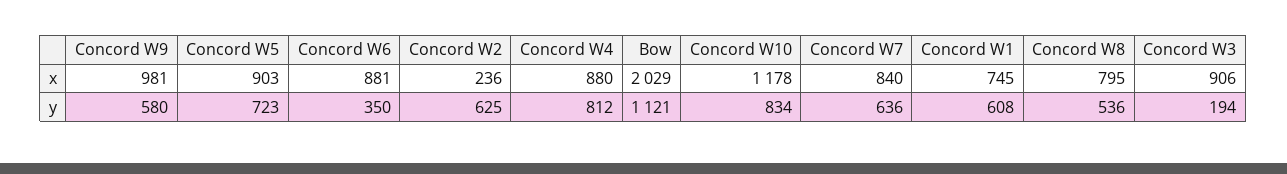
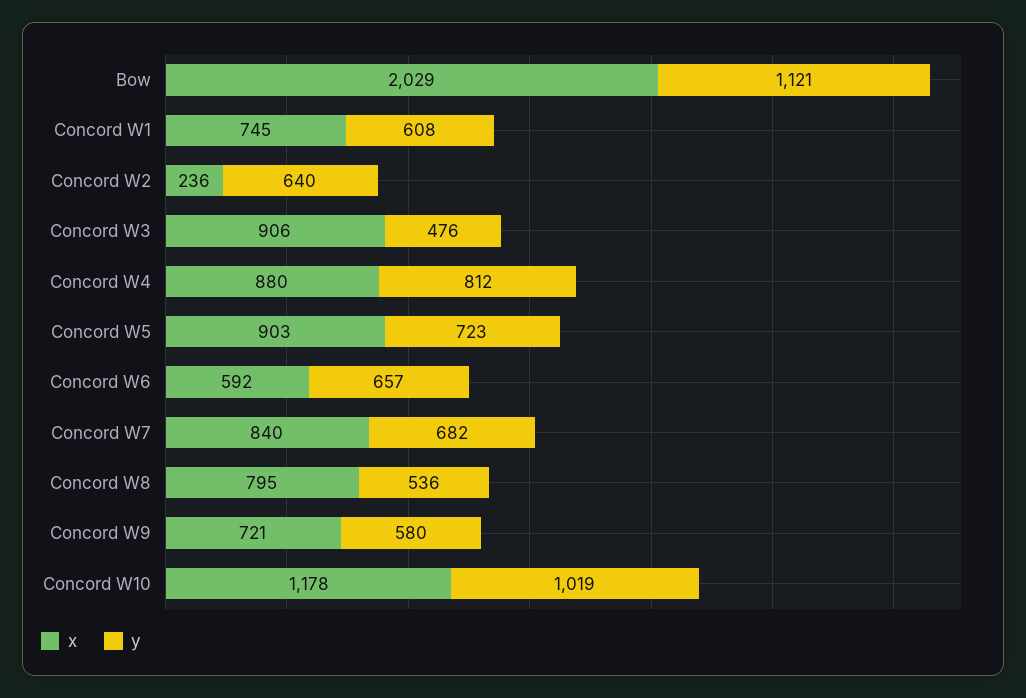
x, Concord W9: 981 -> 721
x, Concord W6: 881 -> 592
y, Concord W6: 350 -> 657
y, Concord W2: 625 -> 640
y, Concord W10: 834 -> 1019
y, Concord W7: 636 -> 682
y, Concord W3: 194 -> 476

